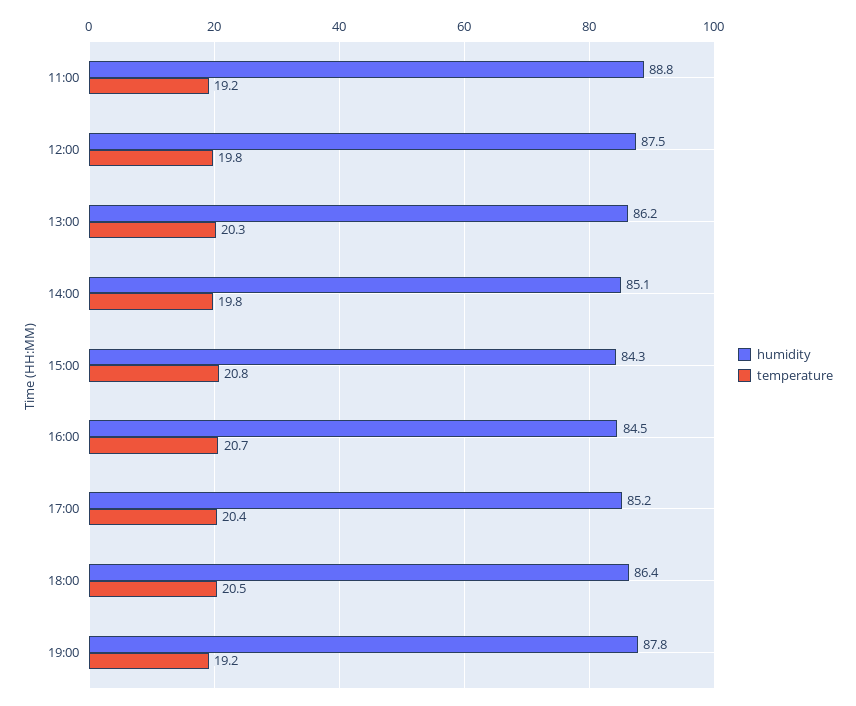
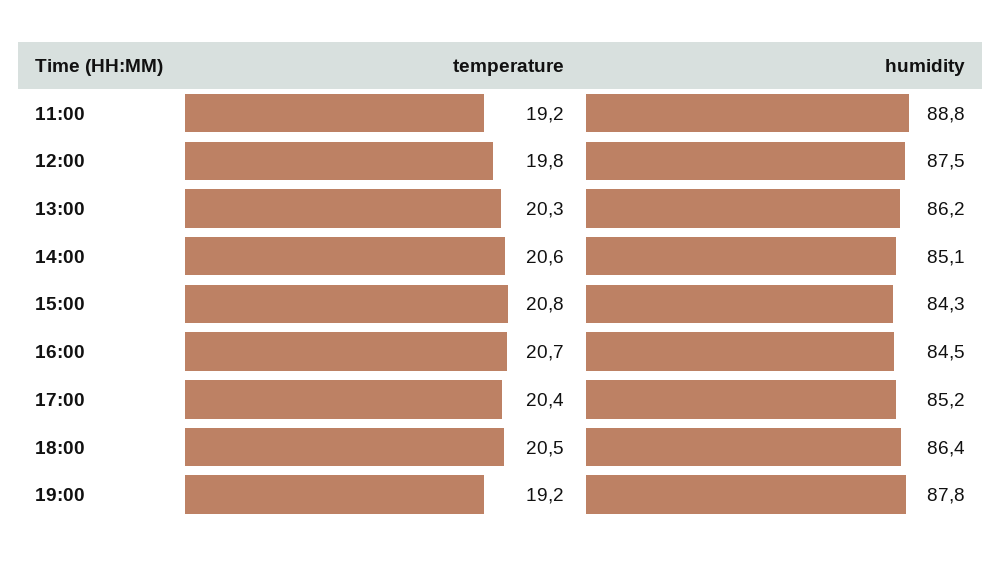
temperature, 14:00: 19.8 -> 20.6

